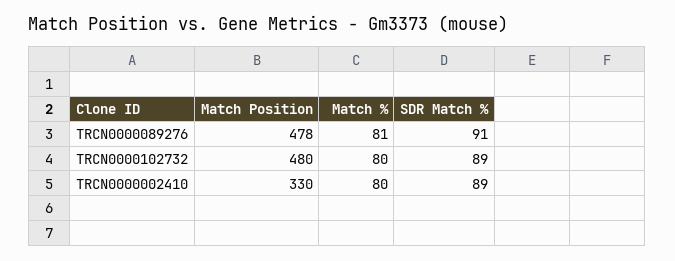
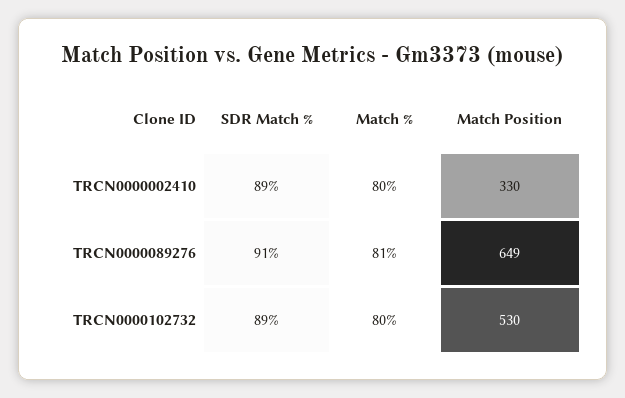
Match Position, TRCN0000089276: 478 -> 649
Match Position, TRCN0000102732: 480 -> 530

